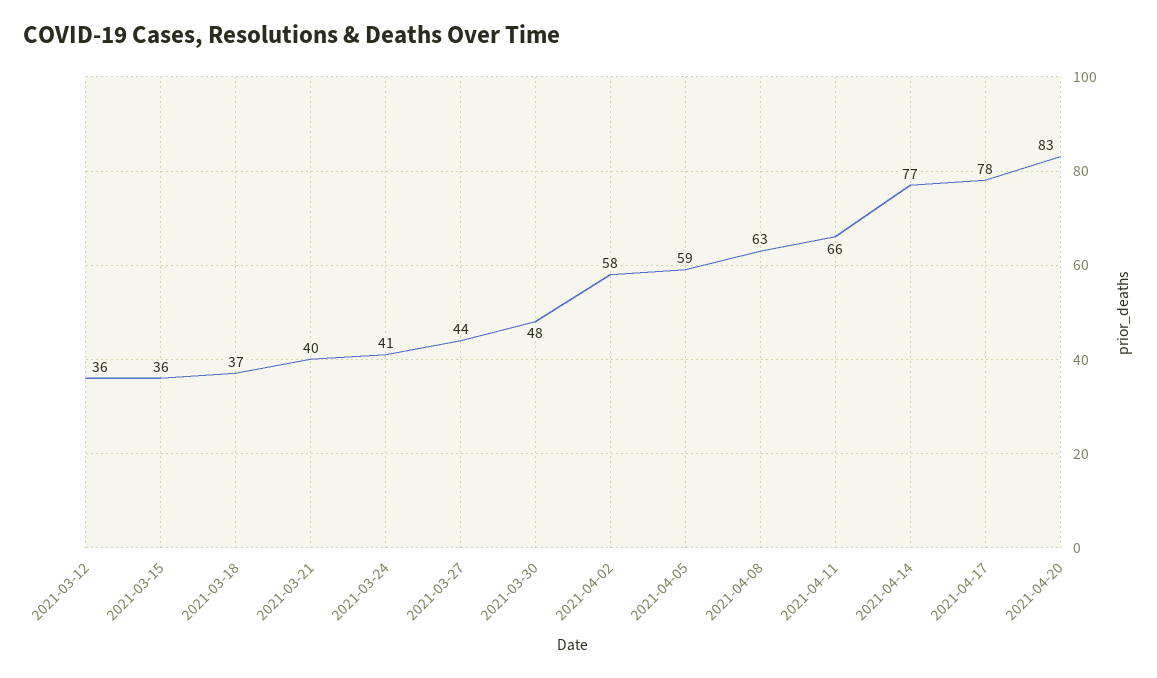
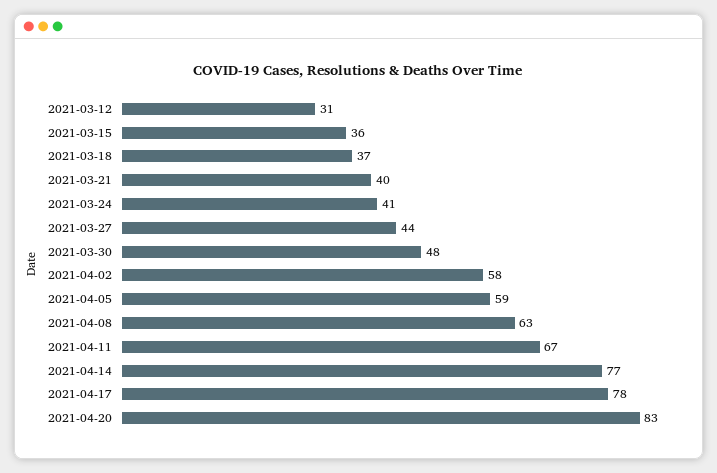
2021-03-12: 36 -> 31
2021-04-11: 66 -> 67

